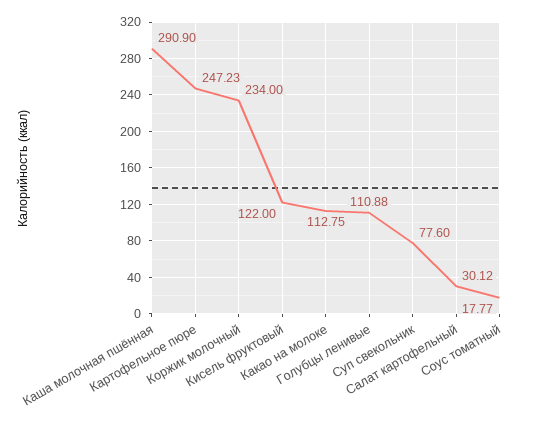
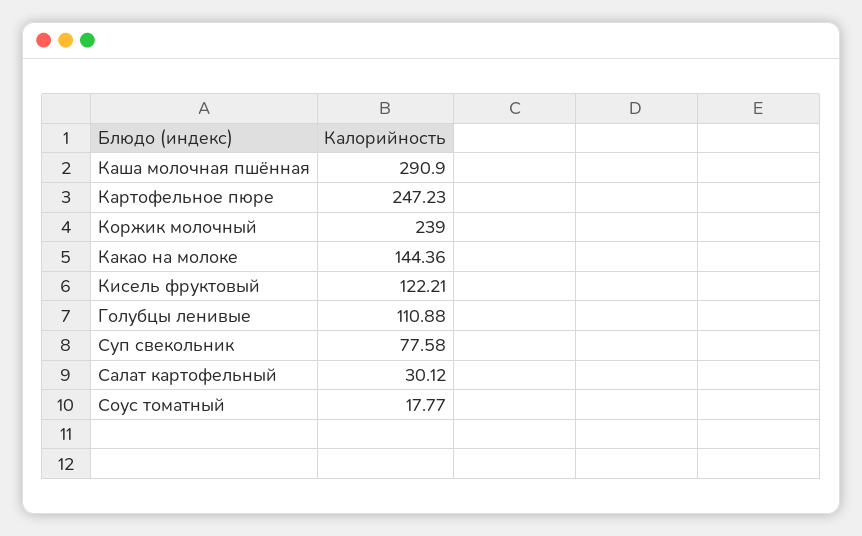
Коржик молочный: 234 -> 239
Кисель фруктовый: 122 -> 122.21
Какао на молоке: 112.75 -> 144.36
Суп свекольник: 77.6 -> 77.58

